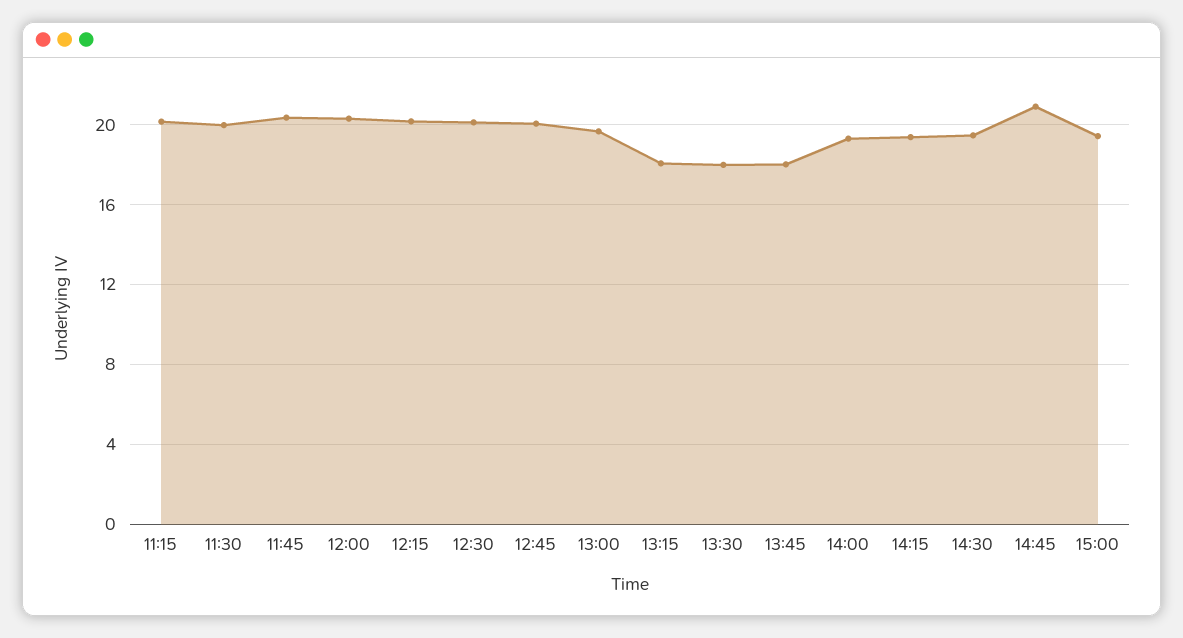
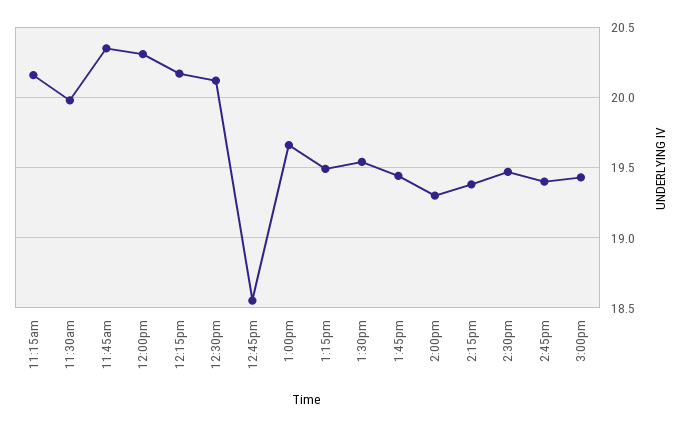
12:45: 20 -> 18.55
13:15: 18 -> 19.5
13:30: 18 -> 19.55
13:45: 18 -> 19.45
14:45: 21 -> 19.4

